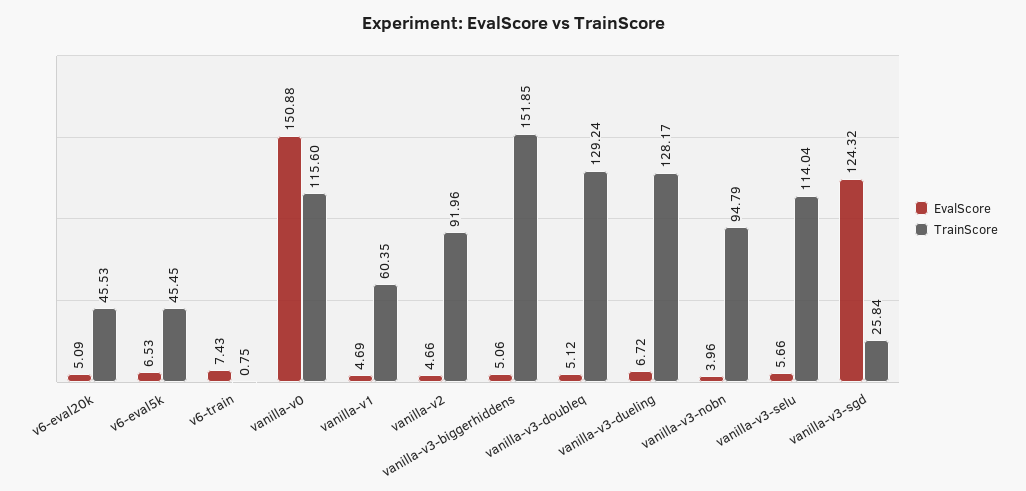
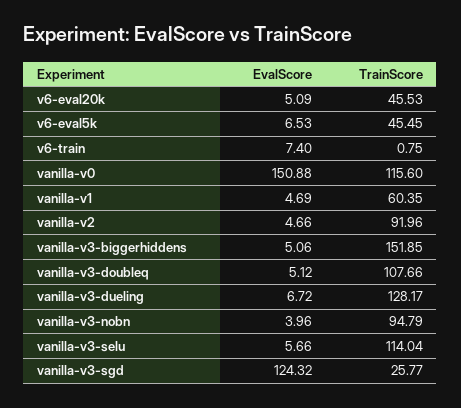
EvalScore, v6-train: 7.43 -> 7.4
TrainScore, vanilla-v3-doubleq: 129.24 -> 107.66
TrainScore, vanilla-v3-sgd: 25.84 -> 25.77

